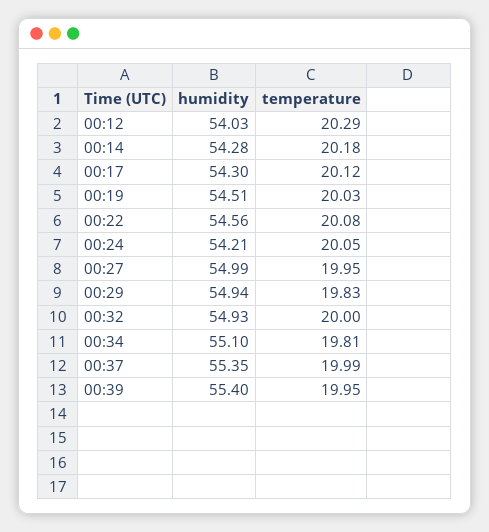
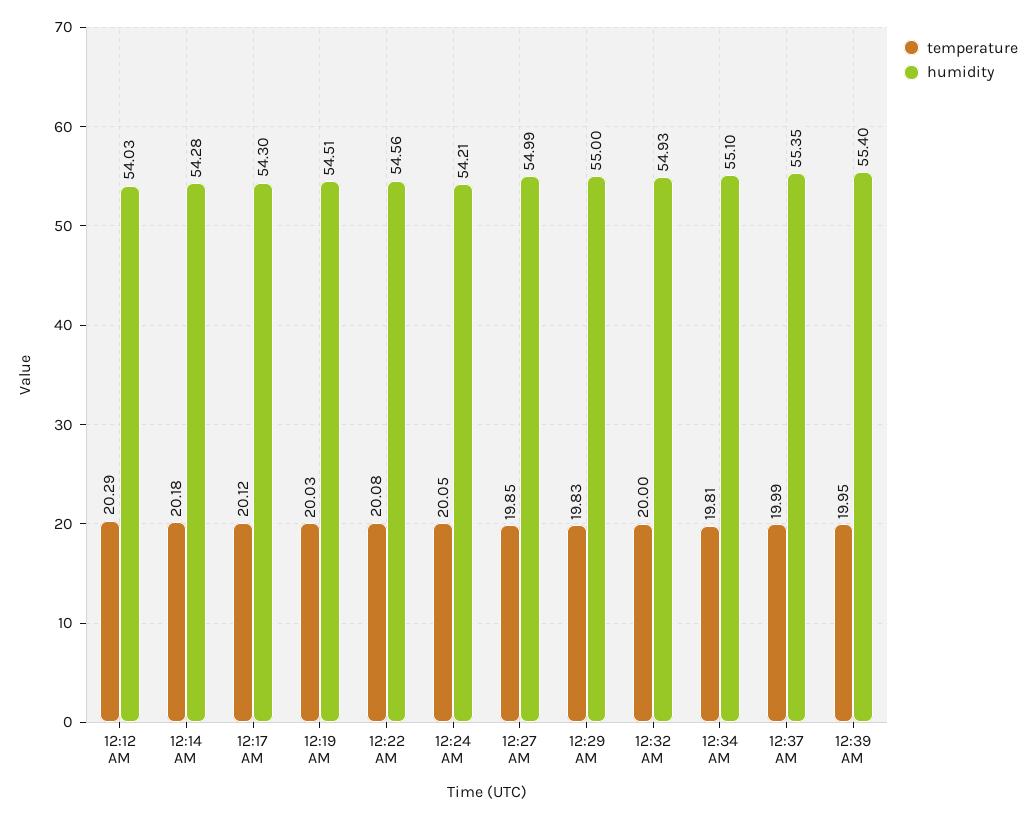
temperature, 00:27: 19.95 -> 19.85
humidity, 00:29: 54.94 -> 55

